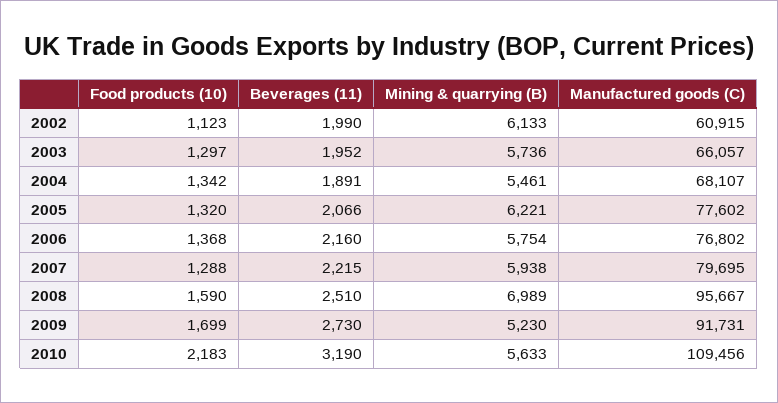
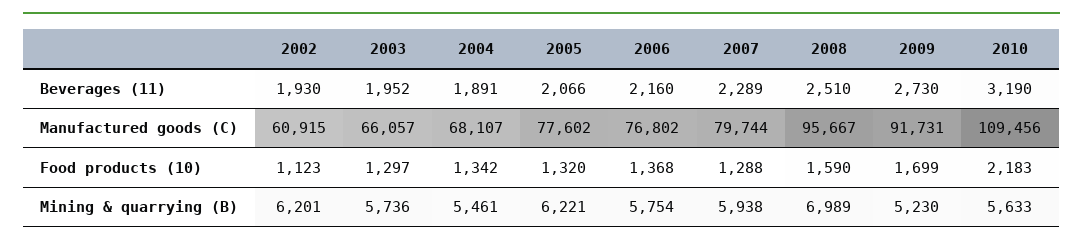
Beverages (11), 2002: 1990 -> 1930
Mining & quarrying (B), 2002: 6133 -> 6201
Beverages (11), 2007: 2215 -> 2289
Manufactured goods (C), 2007: 79695 -> 79744

